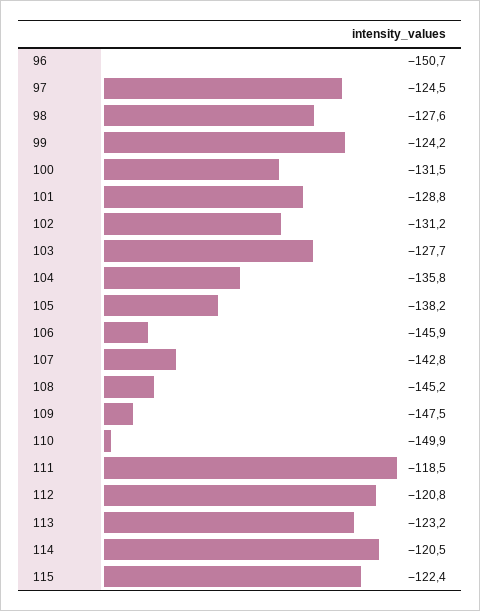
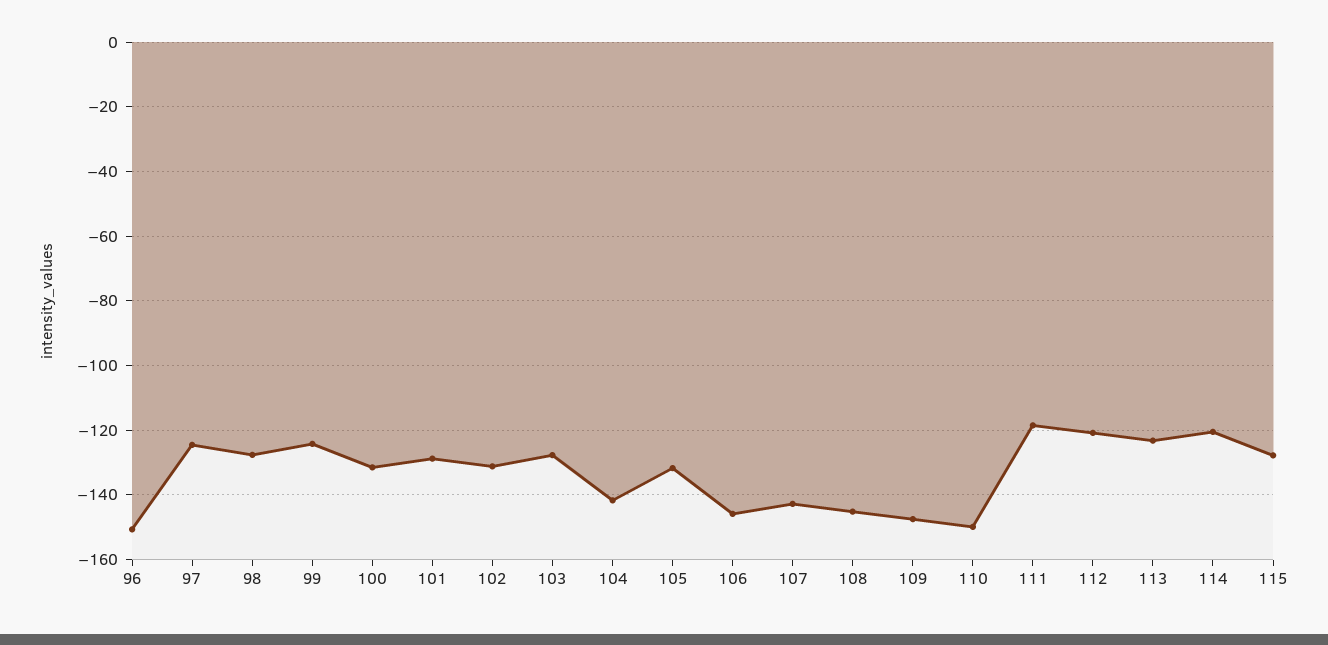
104: -135.8 -> -142
105: -138.2 -> -132
115: -122.4 -> -128

